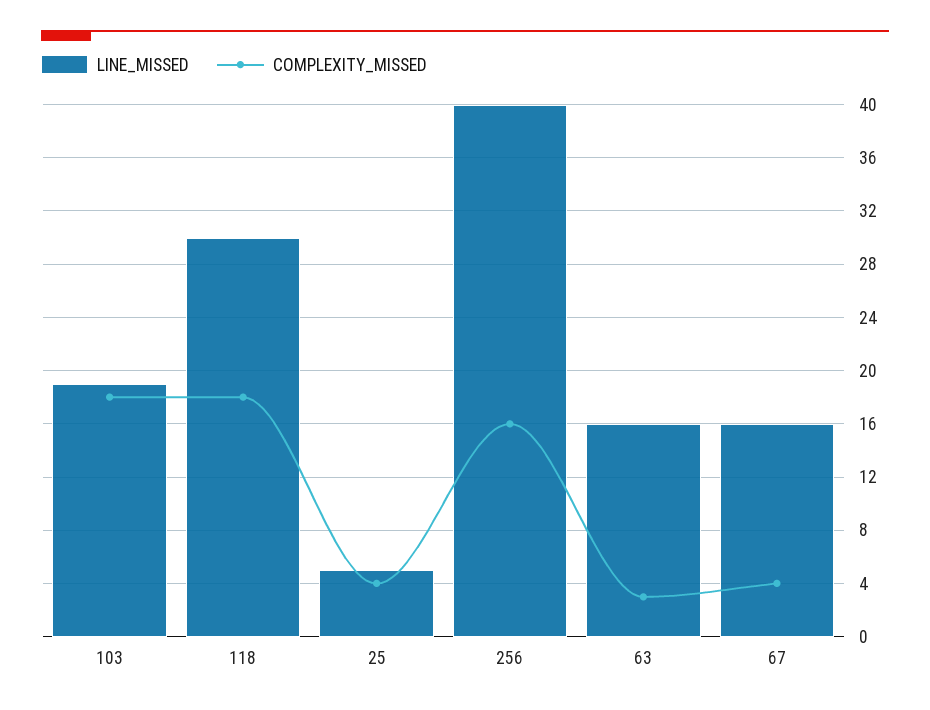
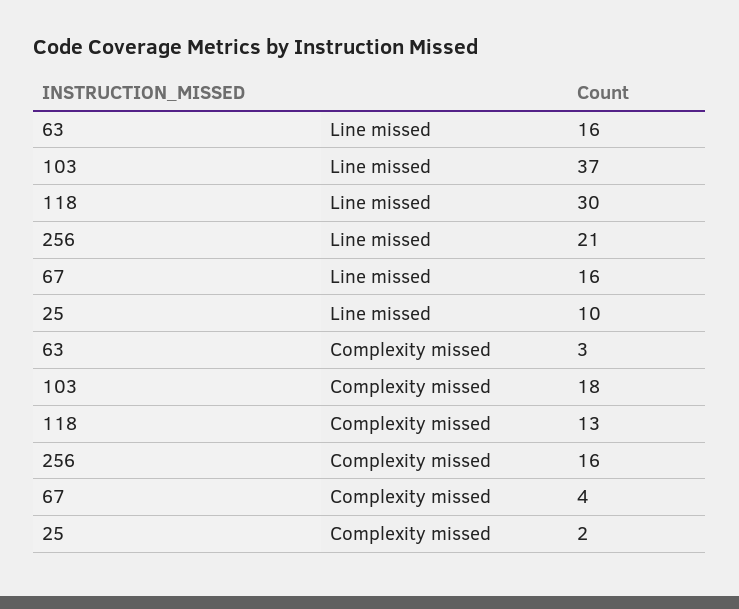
LINE_MISSED, 103: 19 -> 37
COMPLEXITY_MISSED, 118: 18 -> 13
LINE_MISSED, 25: 5 -> 10
COMPLEXITY_MISSED, 25: 4 -> 2
LINE_MISSED, 256: 40 -> 21

